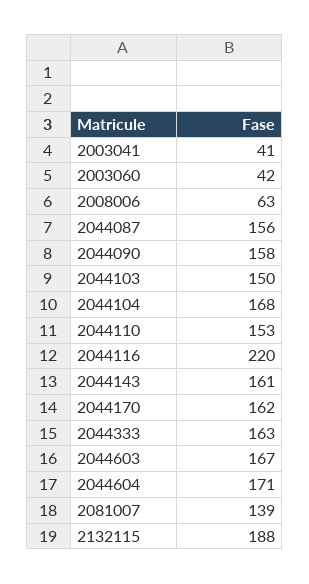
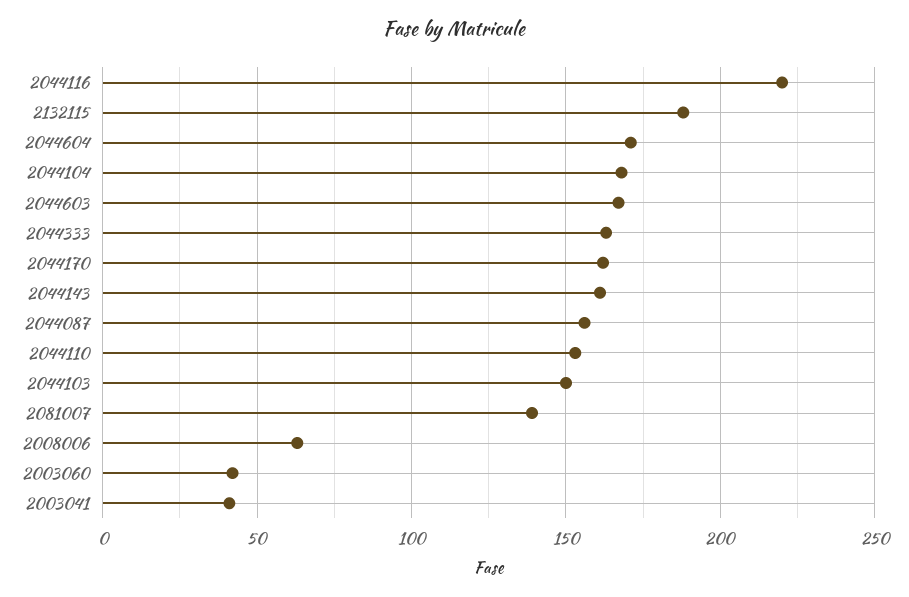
2044090: 158 -> none

